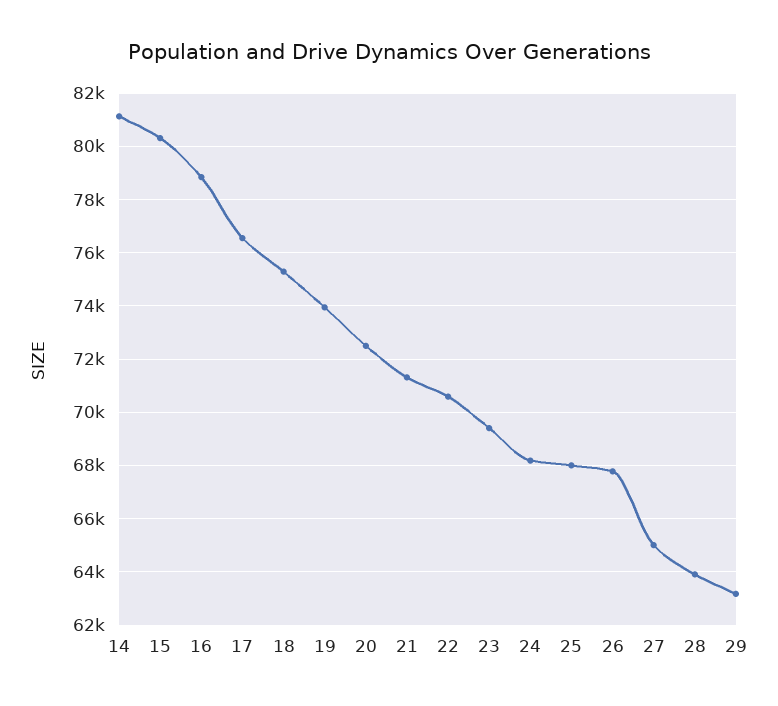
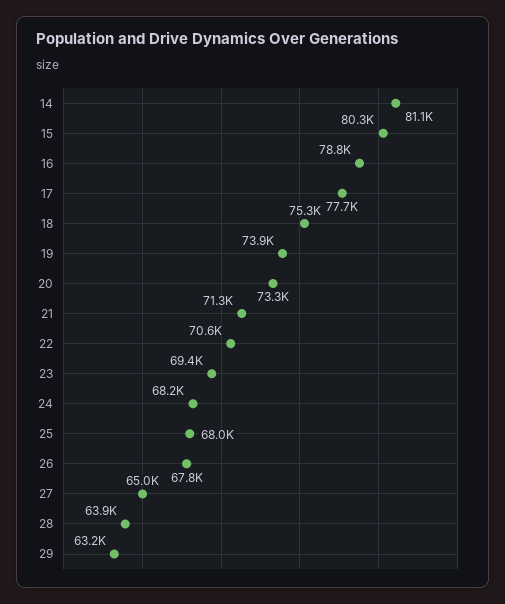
17: 76500 -> 77700
20: 72500 -> 73300

